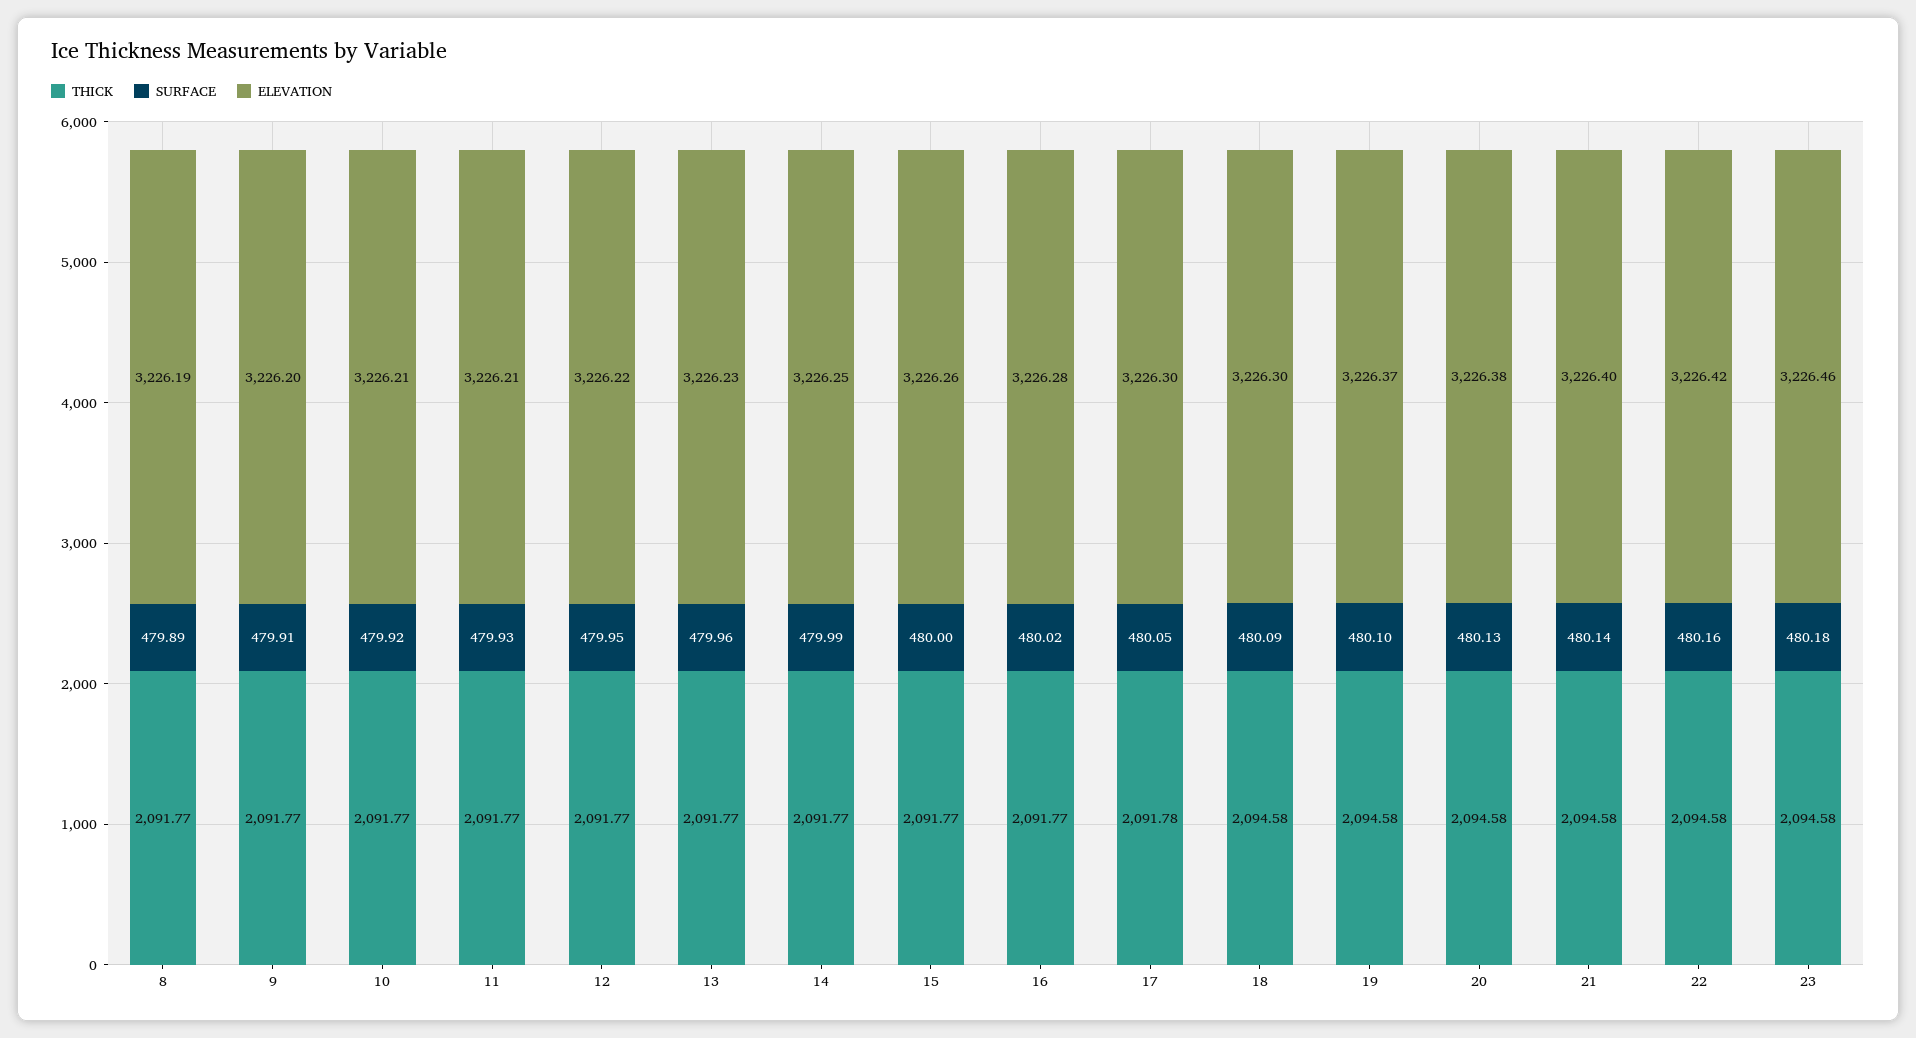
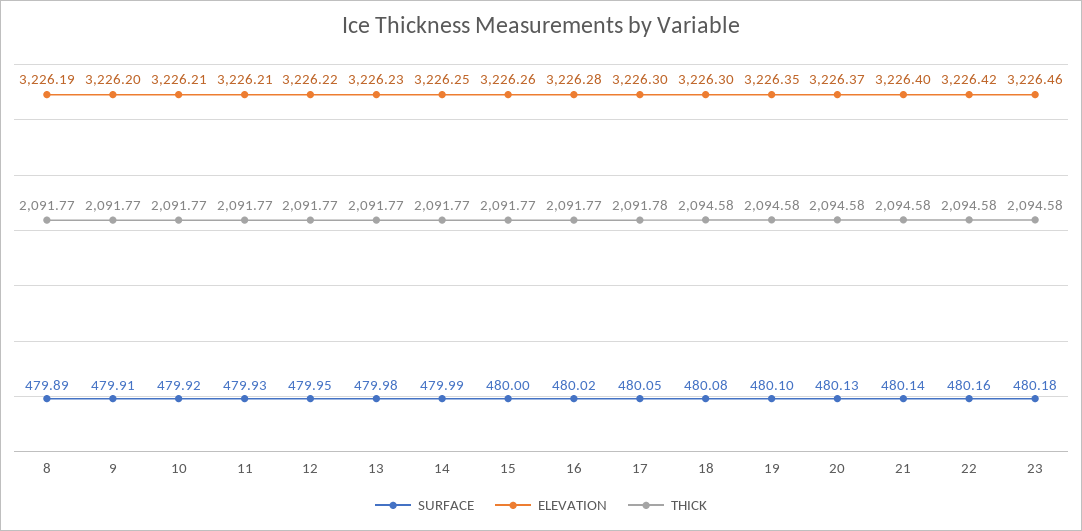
SURFACE, 13: 479.96 -> 479.98
SURFACE, 18: 480.09 -> 480.08
ELEVATION, 19: 3226.37 -> 3226.35
ELEVATION, 20: 3226.38 -> 3226.37

